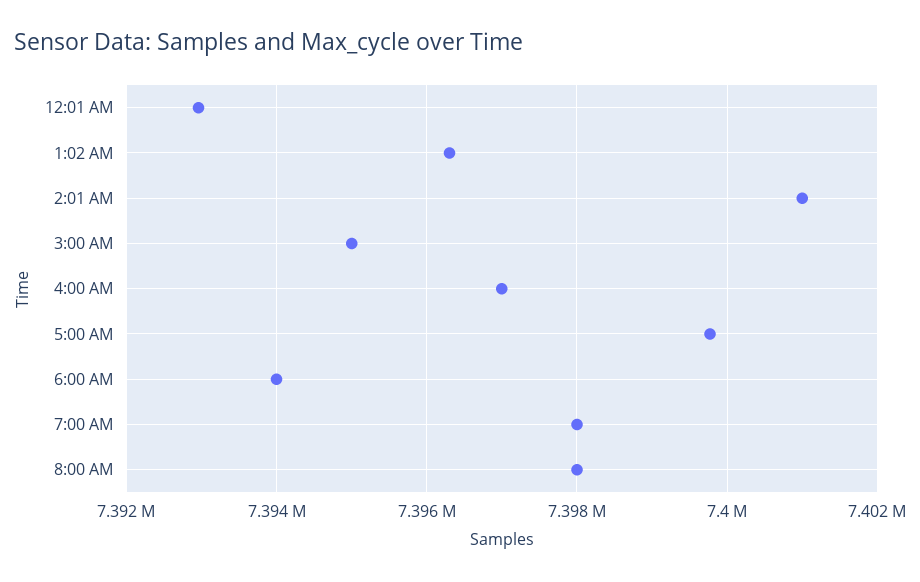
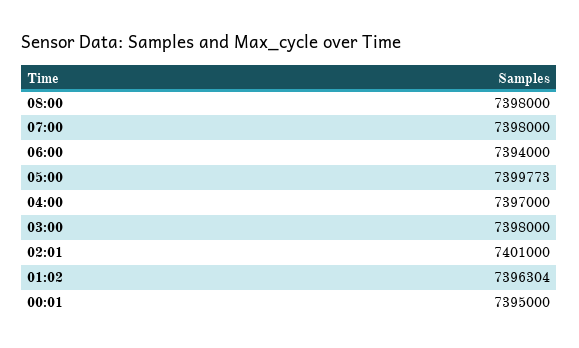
12:01 AM: 7393000 -> 7395000
3:00 AM: 7395000 -> 7398000

